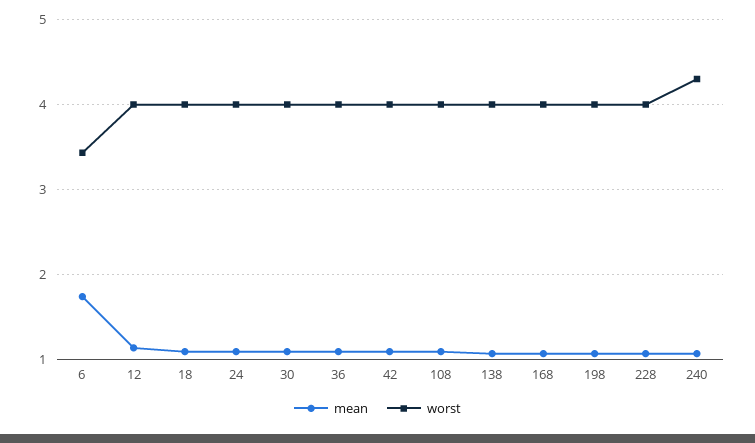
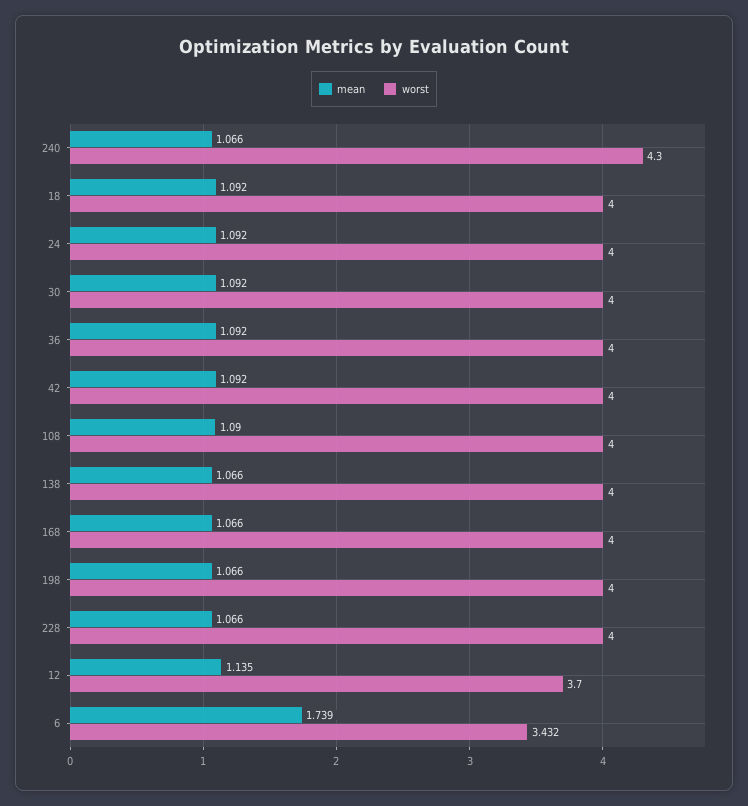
worst, 12: 4 -> 3.7

